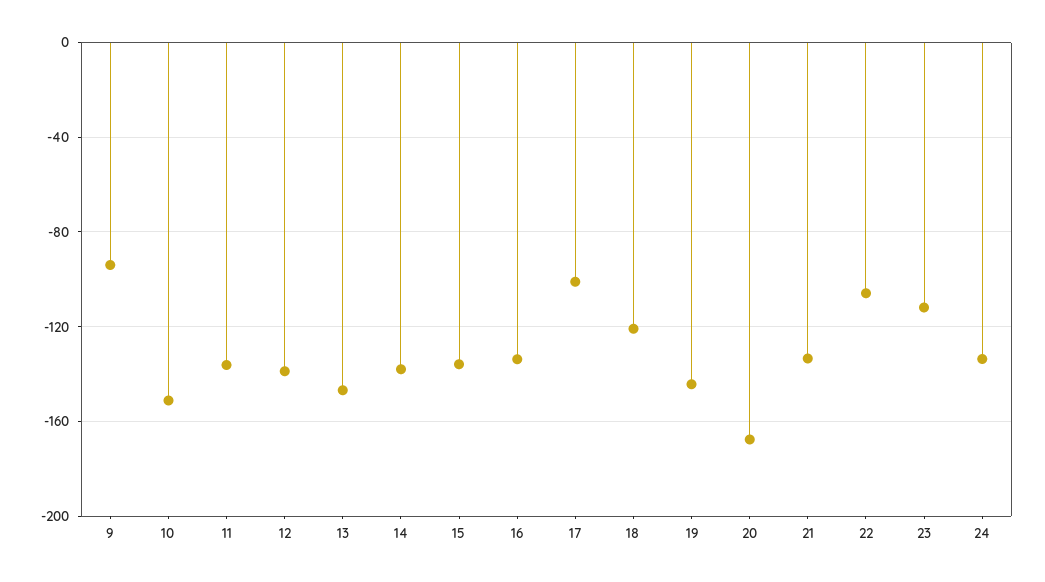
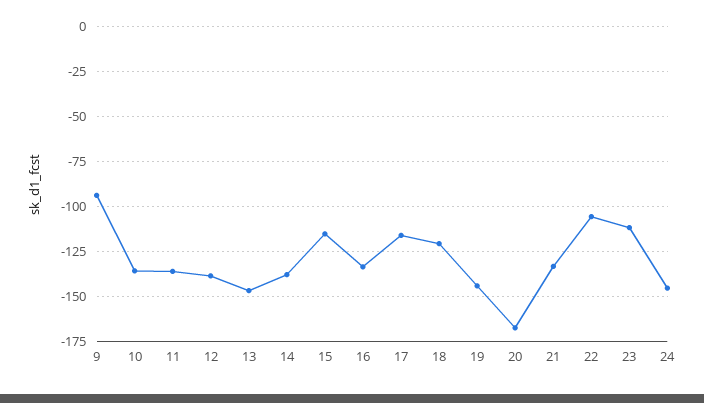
10: -150 -> -135
15: -135 -> -115
17: -100 -> -115
24: -135 -> -145

